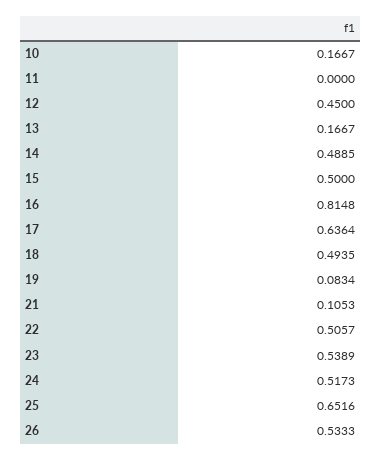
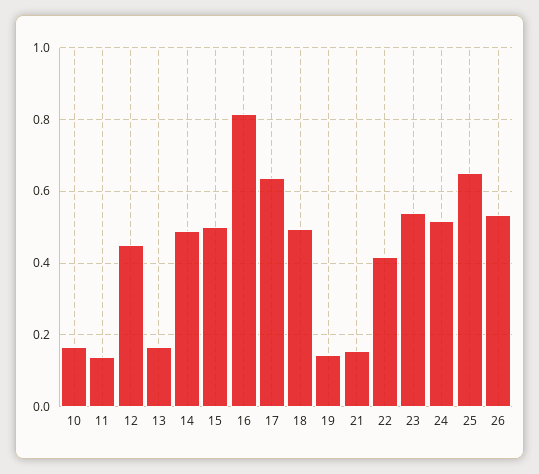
11: 0 -> 0.14
19: 0.0834 -> 0.14
21: 0.1053 -> 0.16
22: 0.5057 -> 0.42

